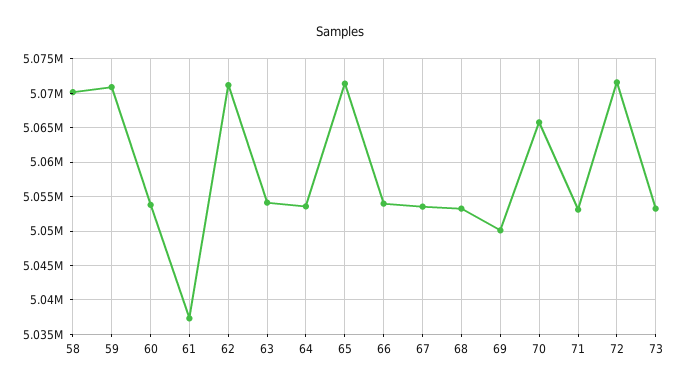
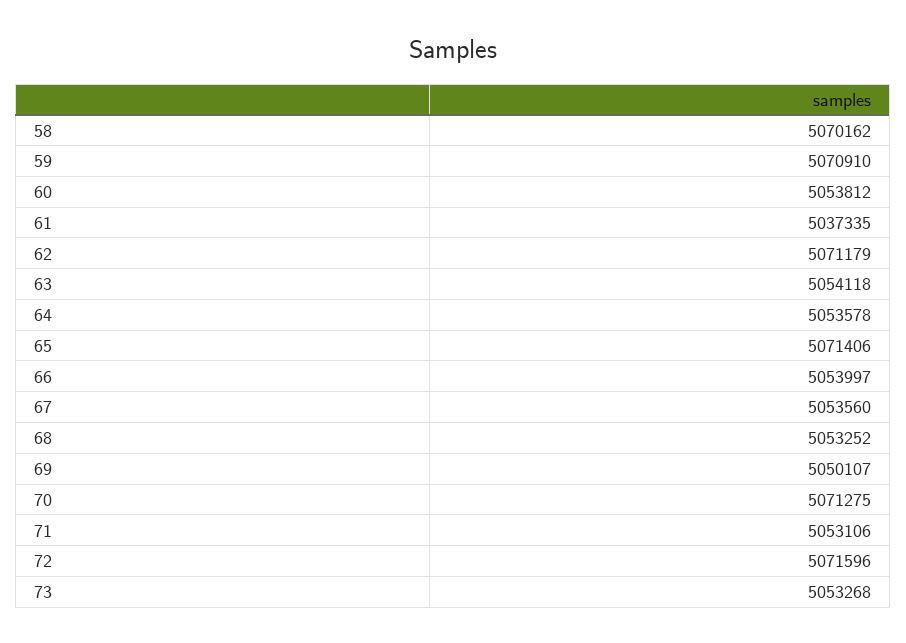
70: 5066000 -> 5071275

